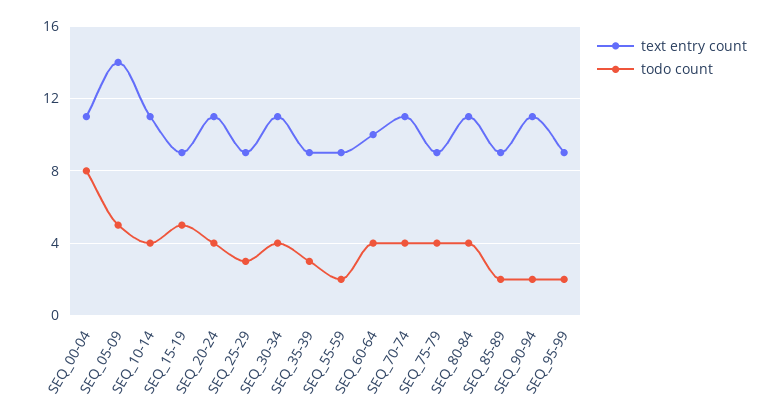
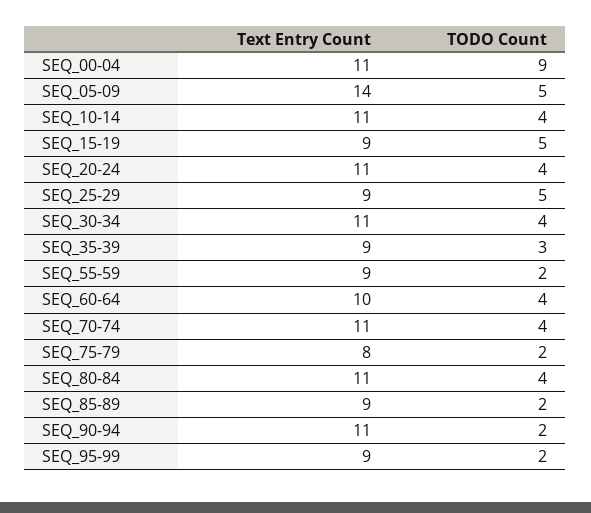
todo count, SEQ_00-04: 8 -> 9
todo count, SEQ_25-29: 3 -> 5
text entry count, SEQ_75-79: 9 -> 8
todo count, SEQ_75-79: 4 -> 2

